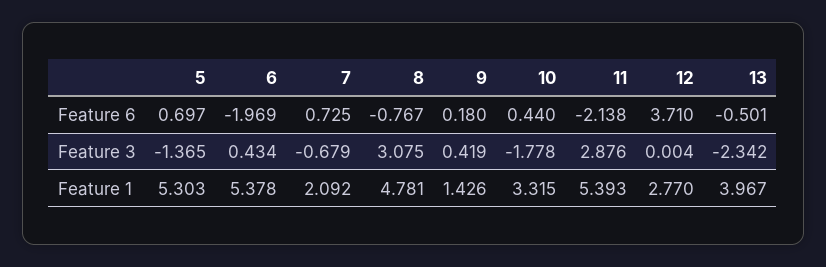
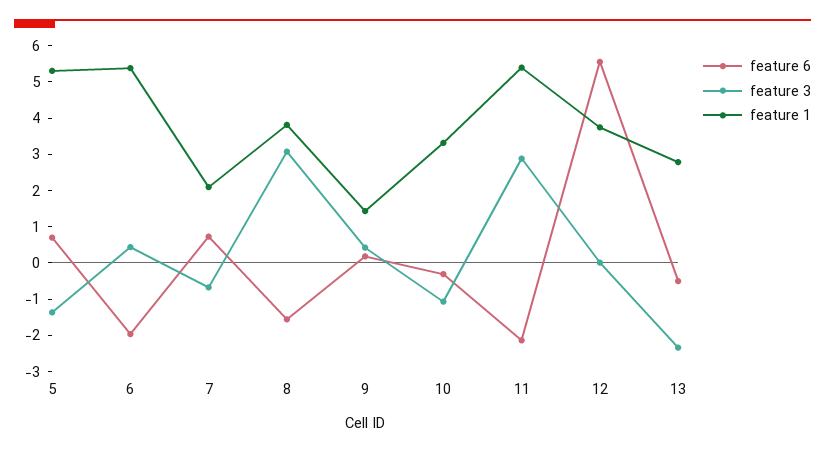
Feature 6, 8: -0.767 -> -1.5
Feature 6, 10: 0.44 -> -0.25
Feature 6, 12: 3.71 -> 5.5
Feature 3, 10: -1.778 -> -1
Feature 1, 8: 4.781 -> 3.75
Feature 1, 12: 2.77 -> 3.75
Feature 1, 13: 3.967 -> 2.75

